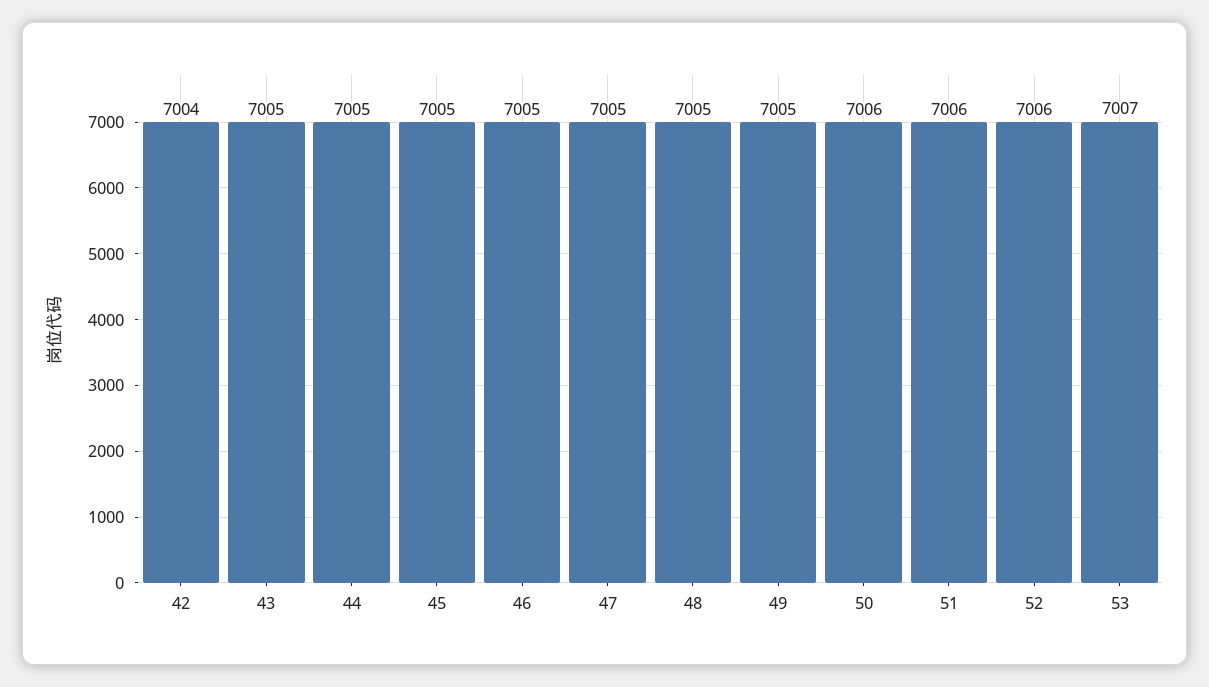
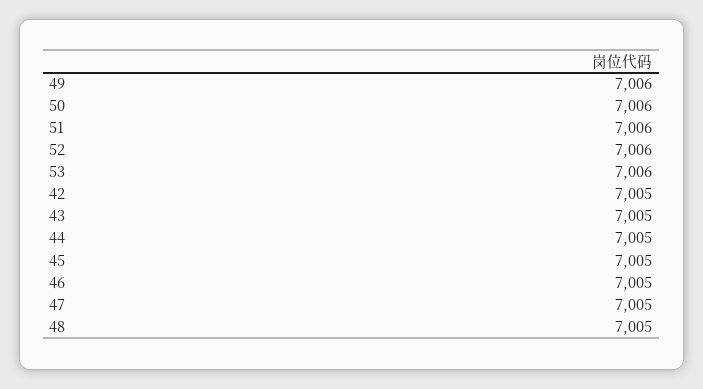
42: 7004 -> 7005
49: 7005 -> 7006
53: 7007 -> 7006

